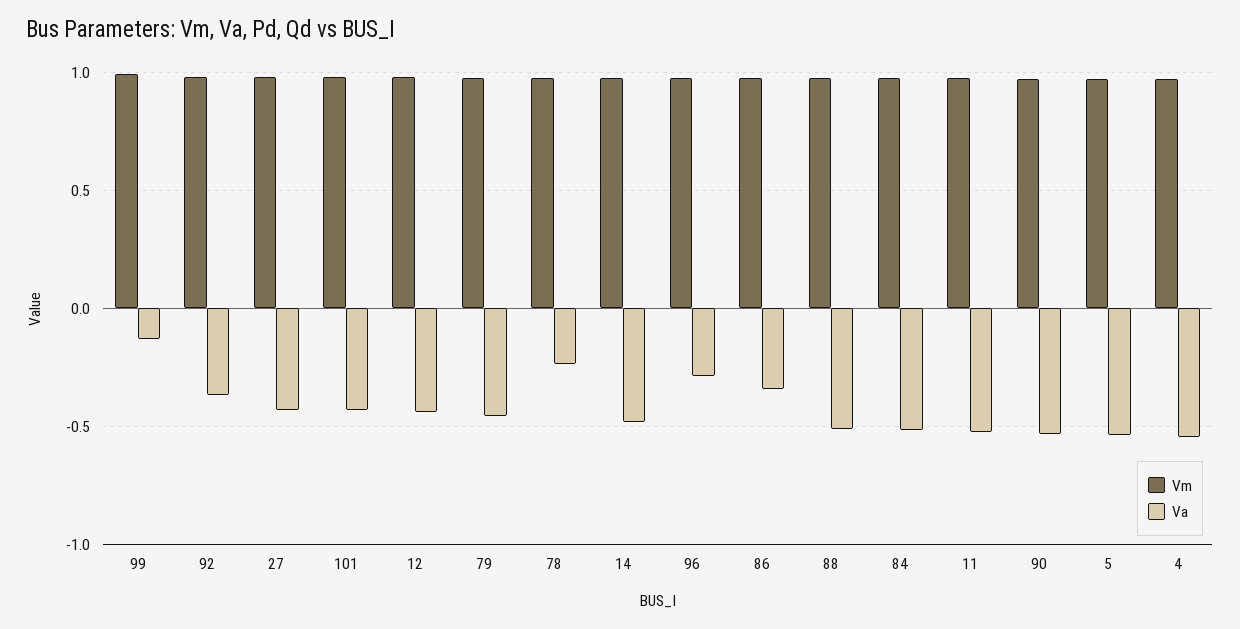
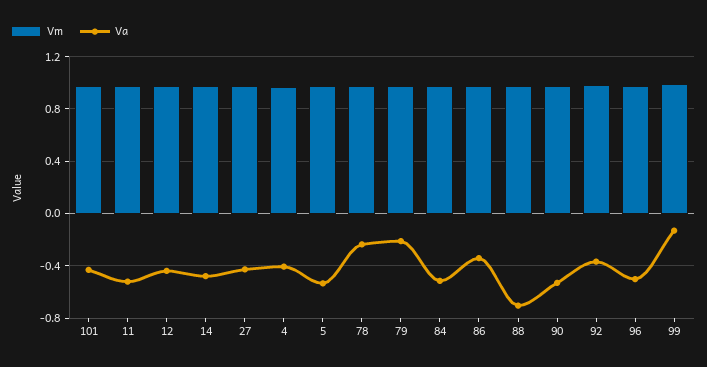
Va, 79: -0.45 -> -0.2
Va, 96: -0.3 -> -0.5
Va, 88: -0.5 -> -0.7
Va, 4: -0.55 -> -0.4

